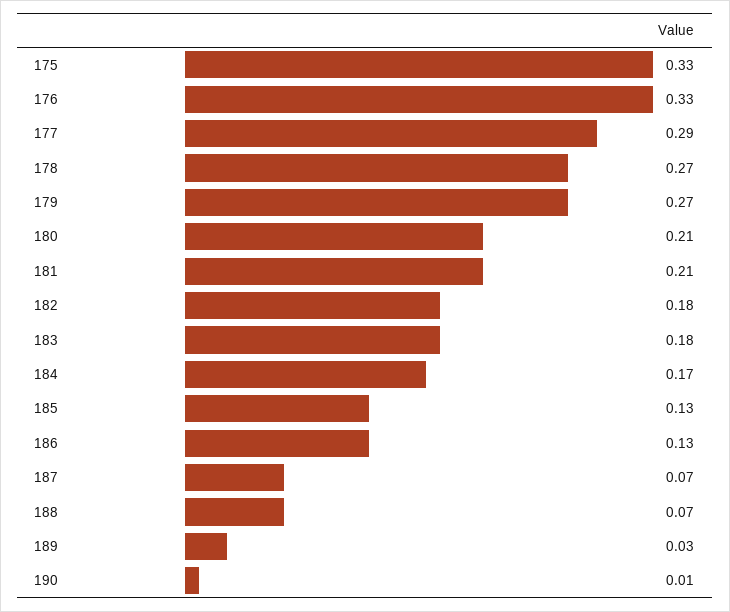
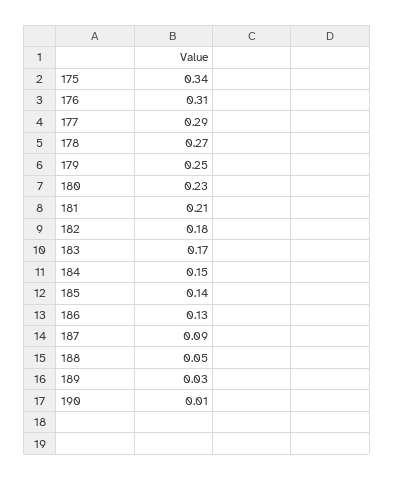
175: 0.33 -> 0.34
176: 0.33 -> 0.31
179: 0.27 -> 0.25
180: 0.21 -> 0.23
183: 0.18 -> 0.17
184: 0.17 -> 0.15
185: 0.13 -> 0.14
187: 0.07 -> 0.09
188: 0.07 -> 0.05

